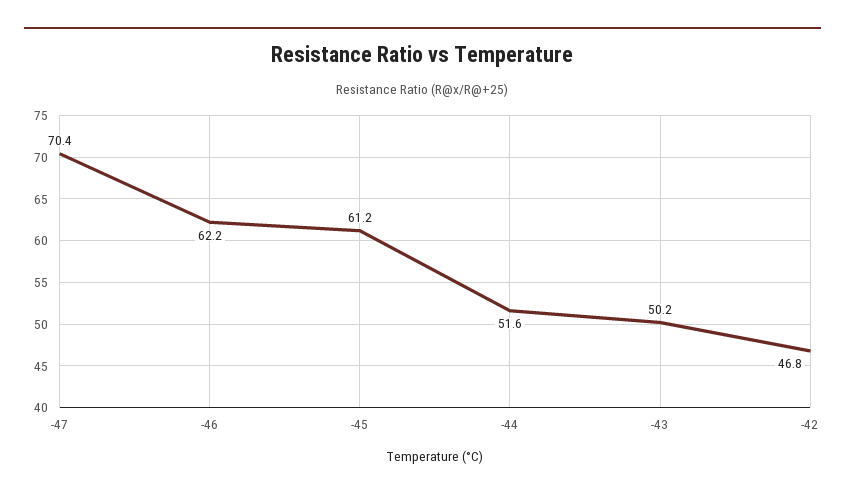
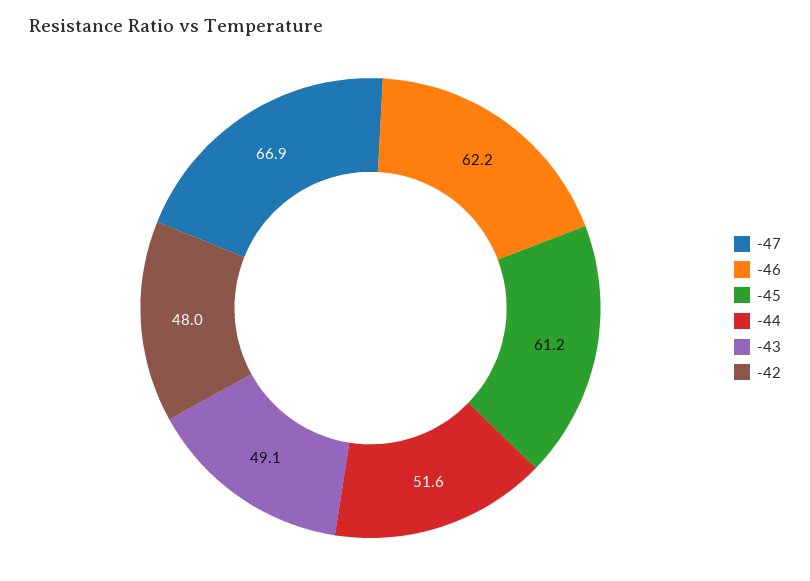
-47: 70.4 -> 66.9
-43: 50.2 -> 49.1
-42: 46.8 -> 48

